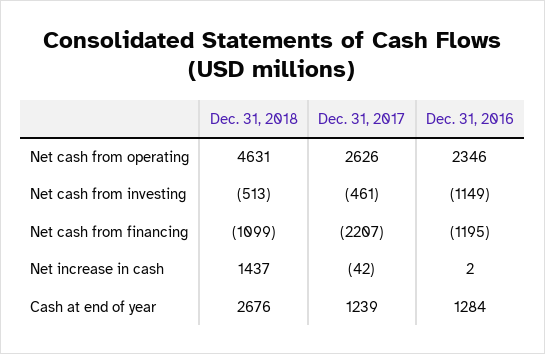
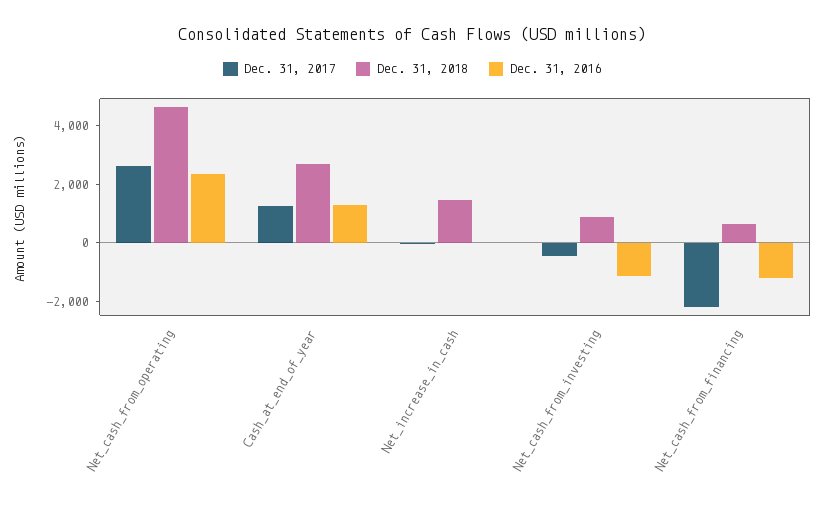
Dec. 31, 2018, Net cash from investing: -513 -> 1000
Dec. 31, 2018, Net cash from financing: -1099 -> 500

